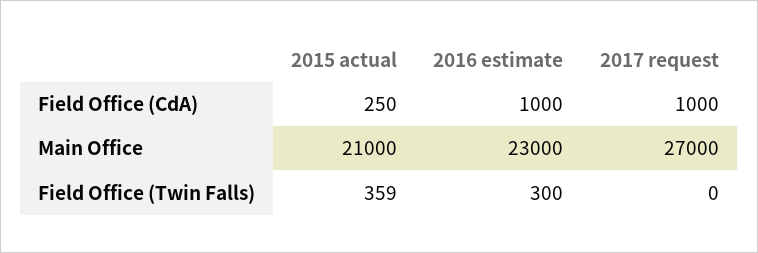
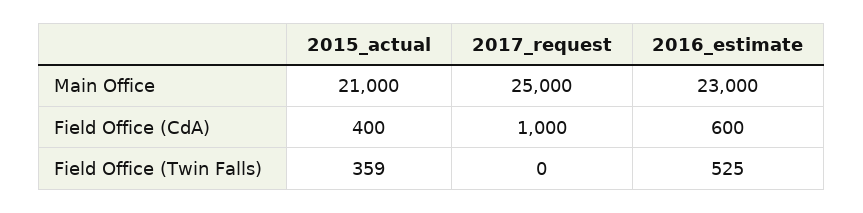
2015 actual, Field Office (CdA): 250 -> 400
2016 estimate, Field Office (CdA): 1000 -> 600
2017 request, Main Office: 27000 -> 25000
2016 estimate, Field Office (Twin Falls): 300 -> 525

